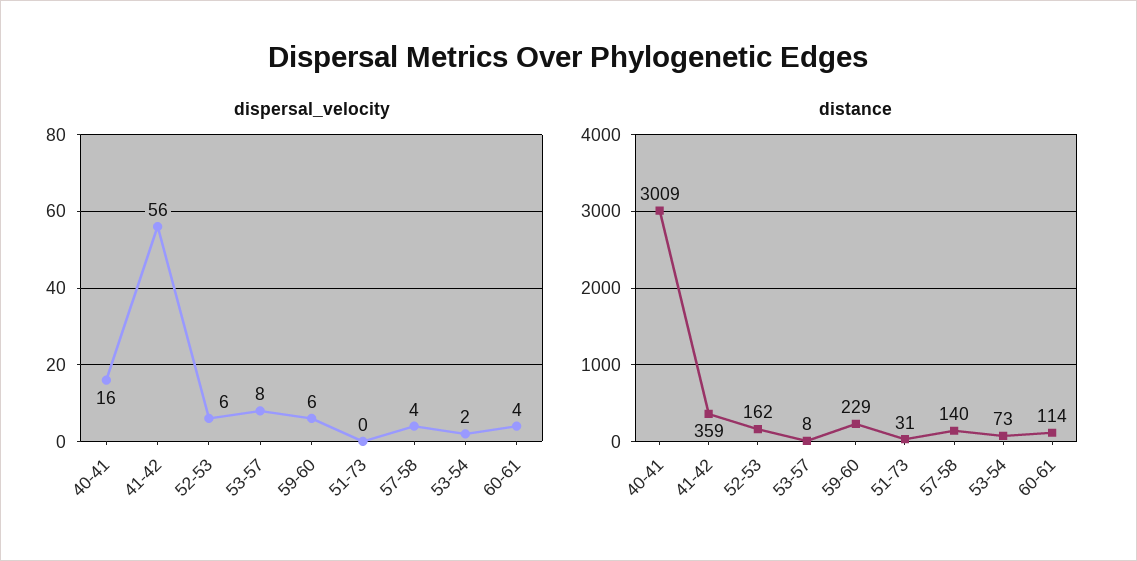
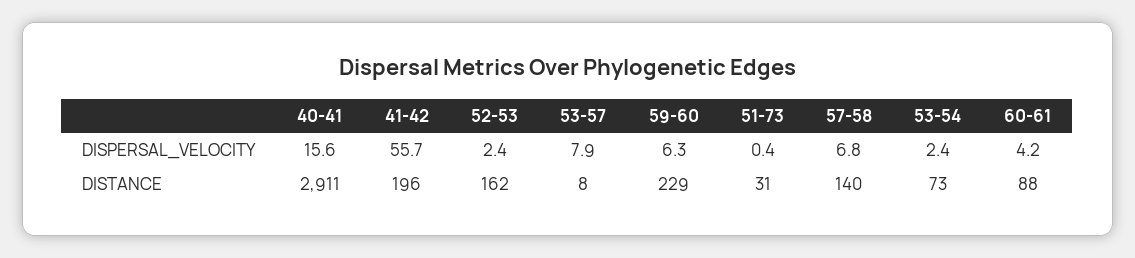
dispersal_velocity, 52-53: 6 -> 2.4
dispersal_velocity, 57-58: 4 -> 6.8
distance, 40-41: 3009 -> 2911
distance, 41-42: 359 -> 196
distance, 60-61: 114 -> 88

